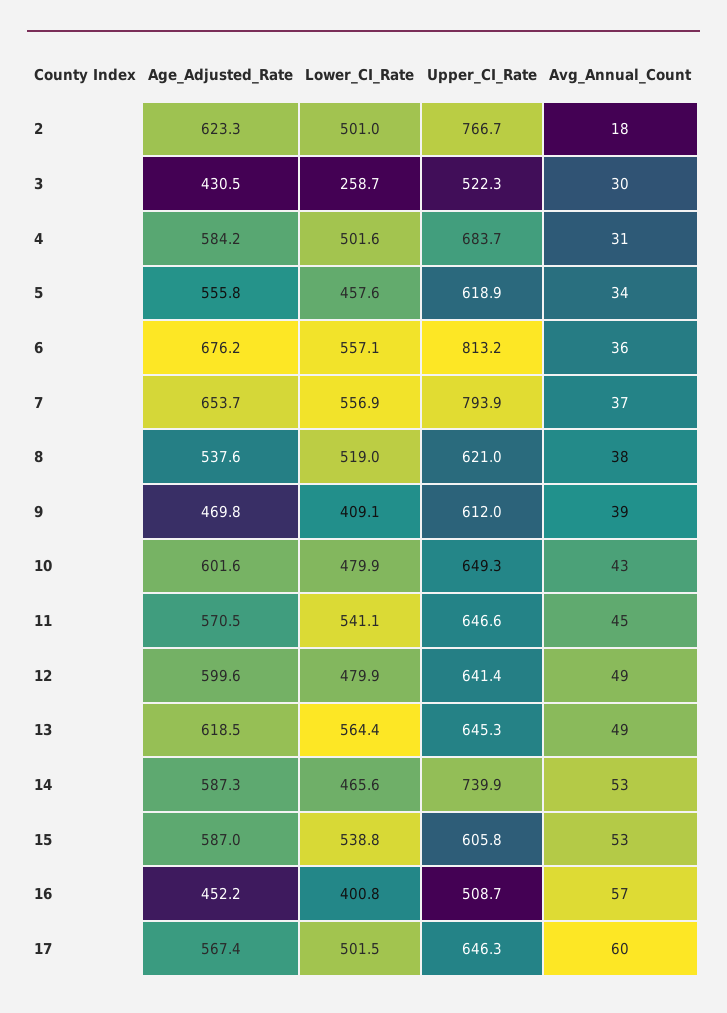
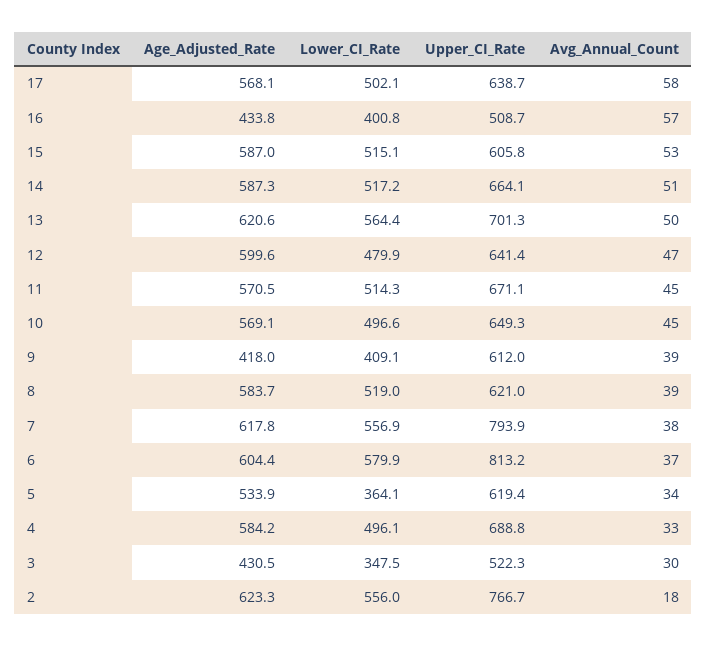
Lower_CI_Rate, 2: 501 -> 556
Lower_CI_Rate, 3: 258.7 -> 347.5
Lower_CI_Rate, 4: 501.6 -> 496.1
Upper_CI_Rate, 4: 683.7 -> 688.8
Avg_Annual_Count, 4: 31 -> 33
Age_Adjusted_Rate, 5: 555.8 -> 533.9
Lower_CI_Rate, 5: 457.6 -> 364.1
Upper_CI_Rate, 5: 618.9 -> 619.4
Age_Adjusted_Rate, 6: 676.2 -> 604.4
Lower_CI_Rate, 6: 557.1 -> 579.9
Avg_Annual_Count, 6: 36 -> 37
Age_Adjusted_Rate, 7: 653.7 -> 617.8
Avg_Annual_Count, 7: 37 -> 38
Age_Adjusted_Rate, 8: 537.6 -> 583.7
Avg_Annual_Count, 8: 38 -> 39
Age_Adjusted_Rate, 9: 469.8 -> 418
Age_Adjusted_Rate, 10: 601.6 -> 569.1
Lower_CI_Rate, 10: 479.9 -> 496.6
Avg_Annual_Count, 10: 43 -> 45
Lower_CI_Rate, 11: 541.1 -> 514.3
Upper_CI_Rate, 11: 646.6 -> 671.1
Avg_Annual_Count, 12: 49 -> 47
Age_Adjusted_Rate, 13: 618.5 -> 620.6
Upper_CI_Rate, 13: 645.3 -> 701.3
Avg_Annual_Count, 13: 49 -> 50
Lower_CI_Rate, 14: 465.6 -> 517.2
Upper_CI_Rate, 14: 739.9 -> 664.1
Avg_Annual_Count, 14: 53 -> 51
Lower_CI_Rate, 15: 538.8 -> 515.1
Age_Adjusted_Rate, 16: 452.2 -> 433.8
Age_Adjusted_Rate, 17: 567.4 -> 568.1
Lower_CI_Rate, 17: 501.5 -> 502.1
Upper_CI_Rate, 17: 646.3 -> 638.7
Avg_Annual_Count, 17: 60 -> 58

